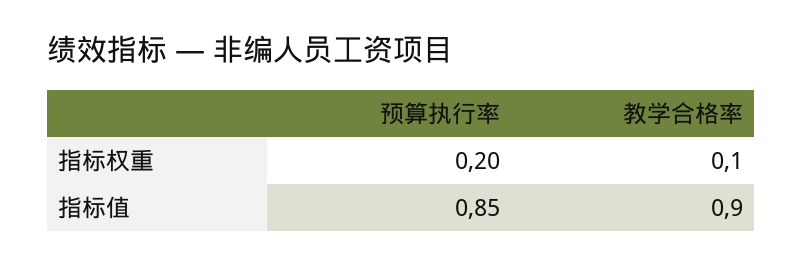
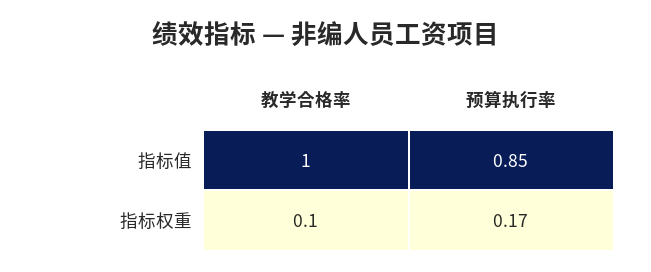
预算执行率, 指标权重: 0.2 -> 0.17
教学合格率, 指标值: 0.9 -> 1

